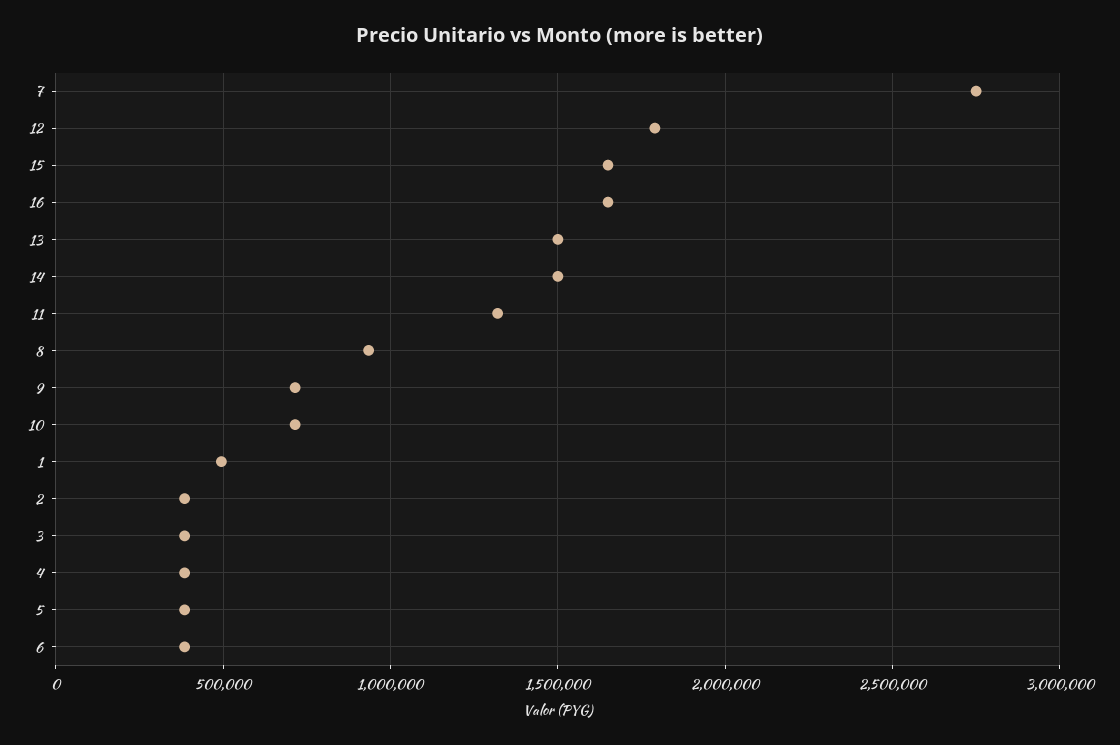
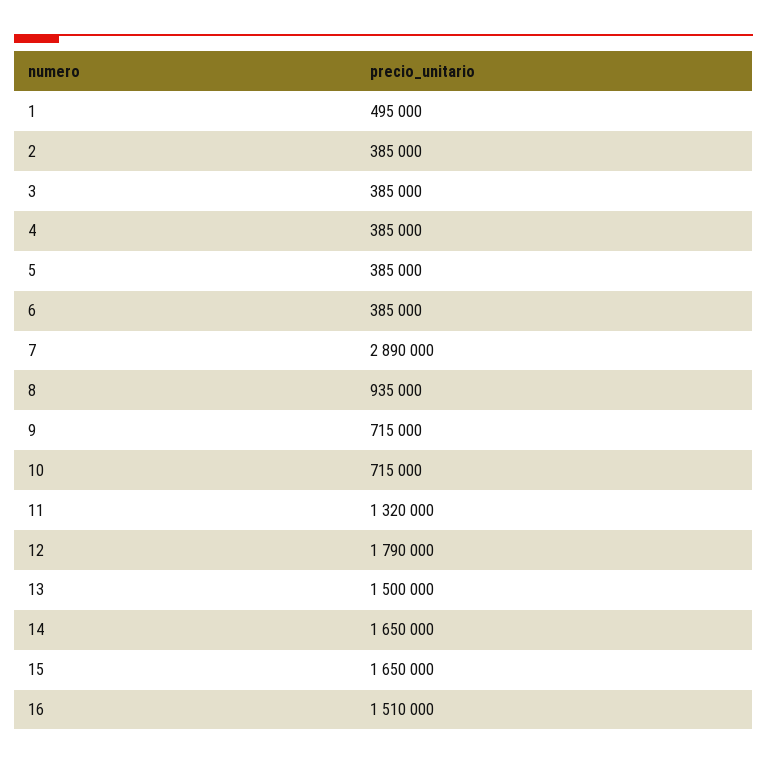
7: 2750000 -> 2890000
16: 1650000 -> 1510000
14: 1500000 -> 1650000

